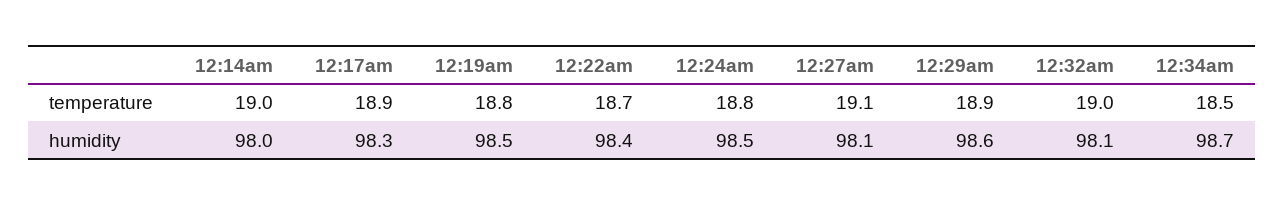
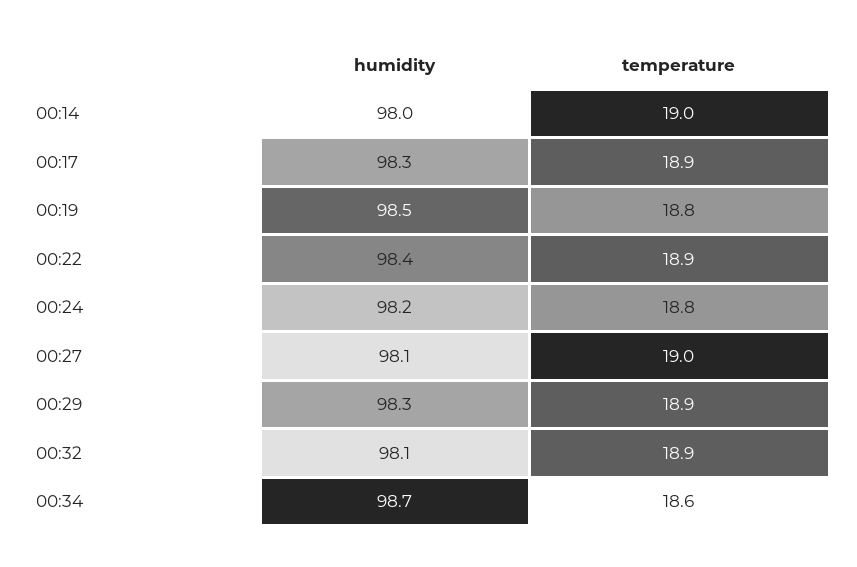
12:22am, temperature: 18.7 -> 18.9
12:27am, temperature: 19.1 -> 19
12:32am, temperature: 19 -> 18.9
12:34am, temperature: 18.5 -> 18.6
12:24am, humidity: 98.5 -> 98.2
12:29am, humidity: 98.6 -> 98.3

